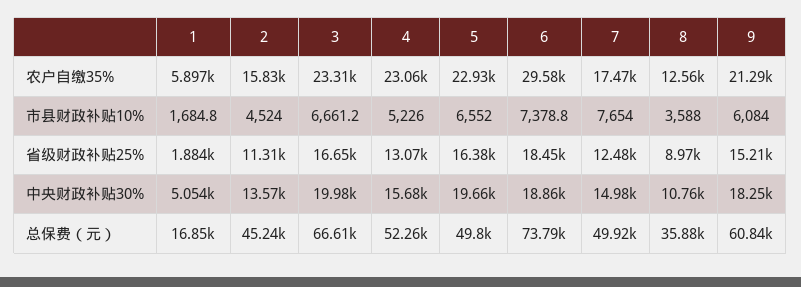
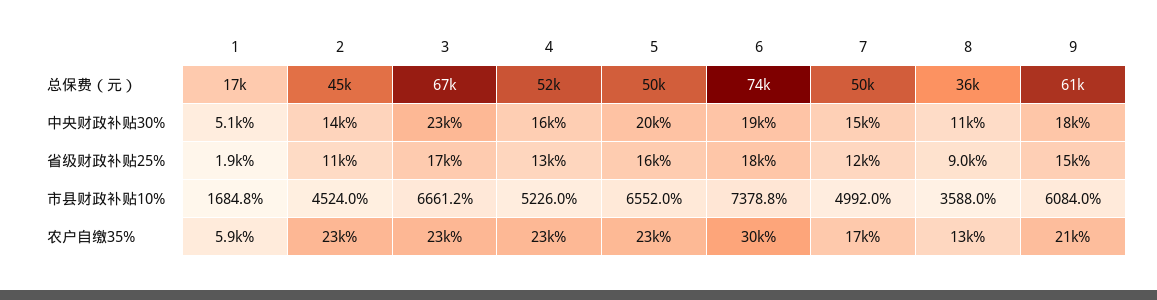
2, 农户自缴35%: 15830 -> 23000
7, 市县财政补贴10%: 7654 -> 4992
3, 中央财政补贴30%: 19980 -> 23000

